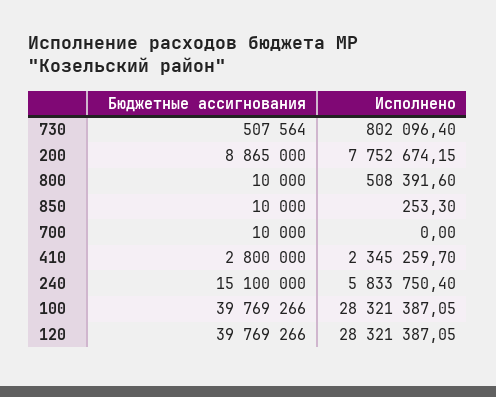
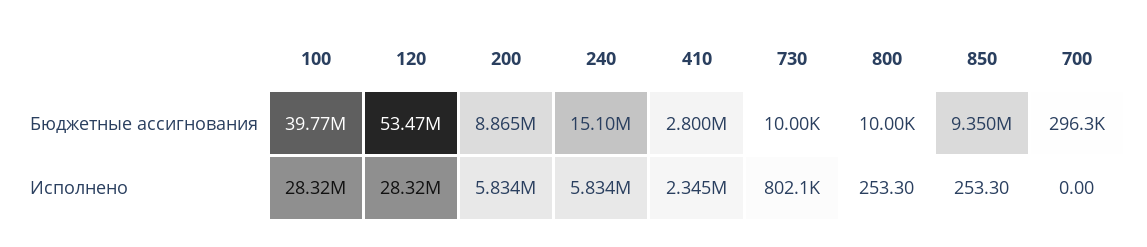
Бюджетные ассигнования, 730: 507564 -> 10000
Исполнено, 200: 7752674.15 -> 5834000
Исполнено, 800: 508391.6 -> 253.3
Бюджетные ассигнования, 850: 10000 -> 9350000
Бюджетные ассигнования, 700: 10000 -> 296300
Бюджетные ассигнования, 120: 39769266 -> 53470000

